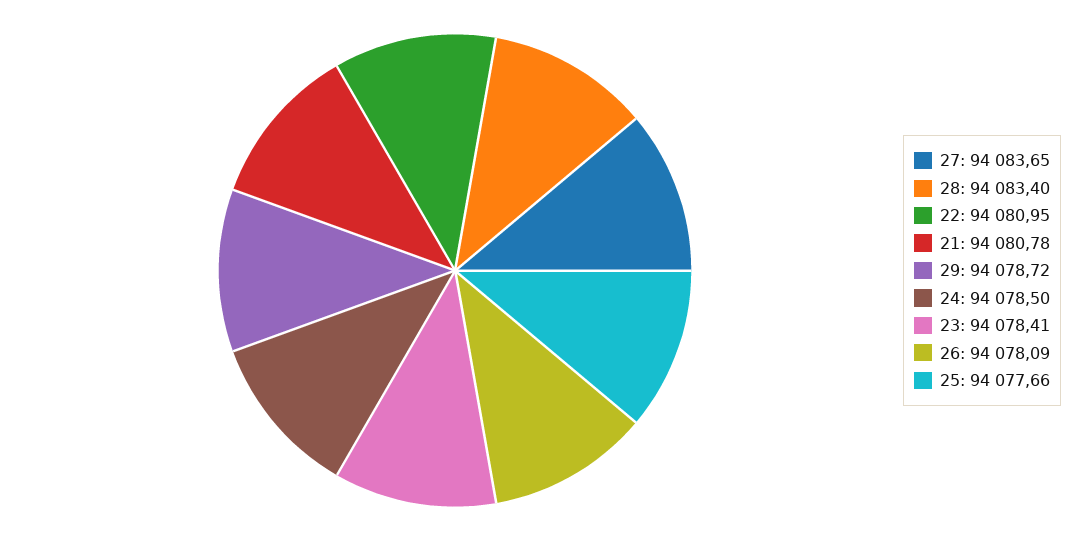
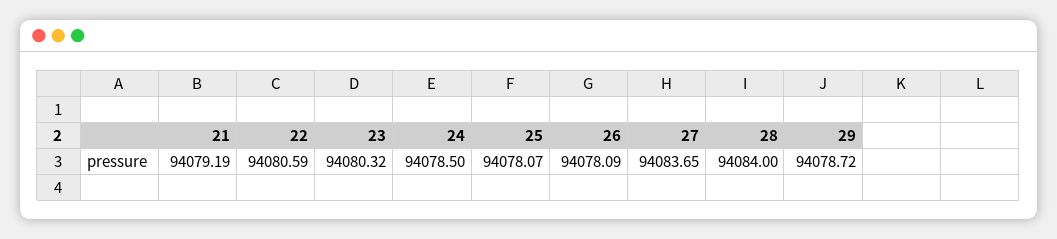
28: 94083.4 -> 94084
22: 94080.95 -> 94080.59
21: 94080.78 -> 94079.19
23: 94078.41 -> 94080.32
25: 94077.66 -> 94078.07

